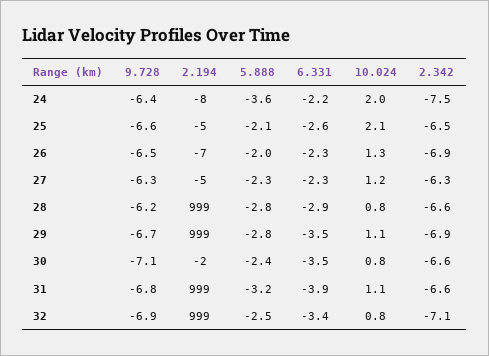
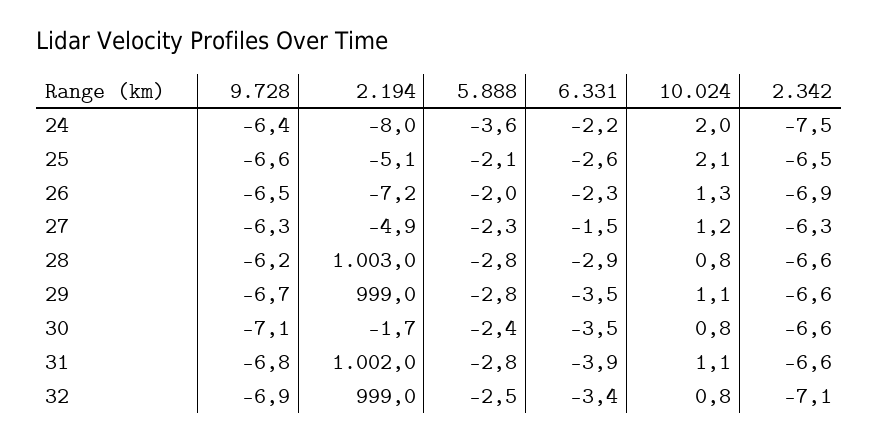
6.331, 27: -2.3 -> -1.5
2.194, 28: 999 -> 1003
2.342, 29: -6.9 -> -6.6
2.194, 31: 999 -> 1002
5.888, 31: -3.2 -> -2.8

